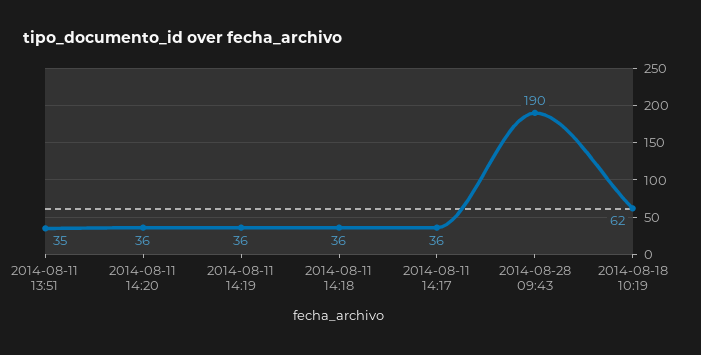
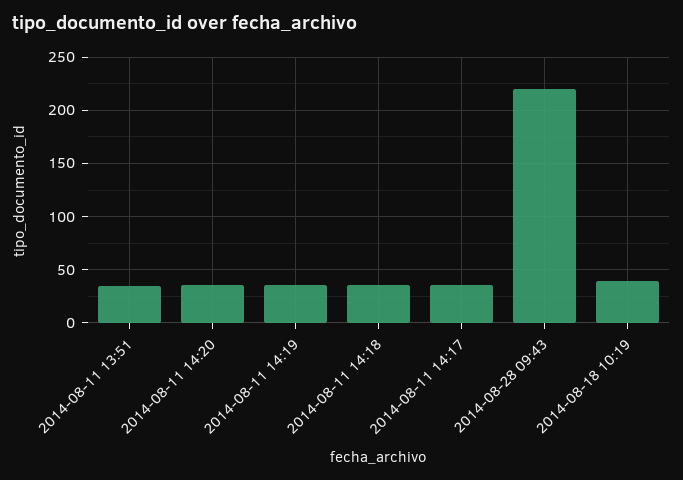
2014-08-28 09:43: 190 -> 220
2014-08-18 10:19: 62 -> 40

